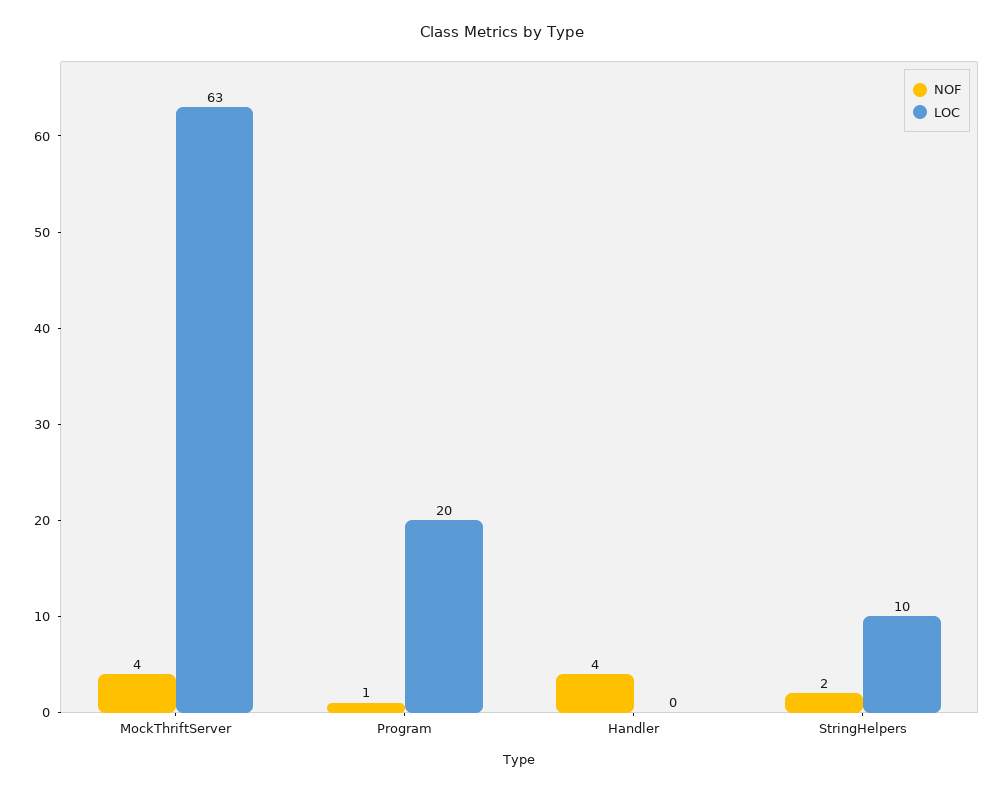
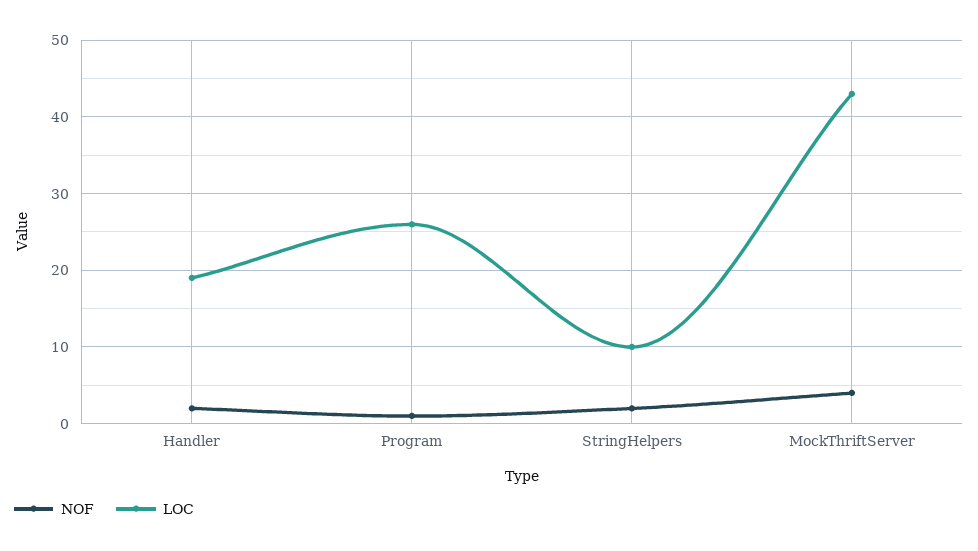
LOC, MockThriftServer: 63 -> 43
LOC, Program: 20 -> 26
NOF, Handler: 4 -> 2
LOC, Handler: 0 -> 19

